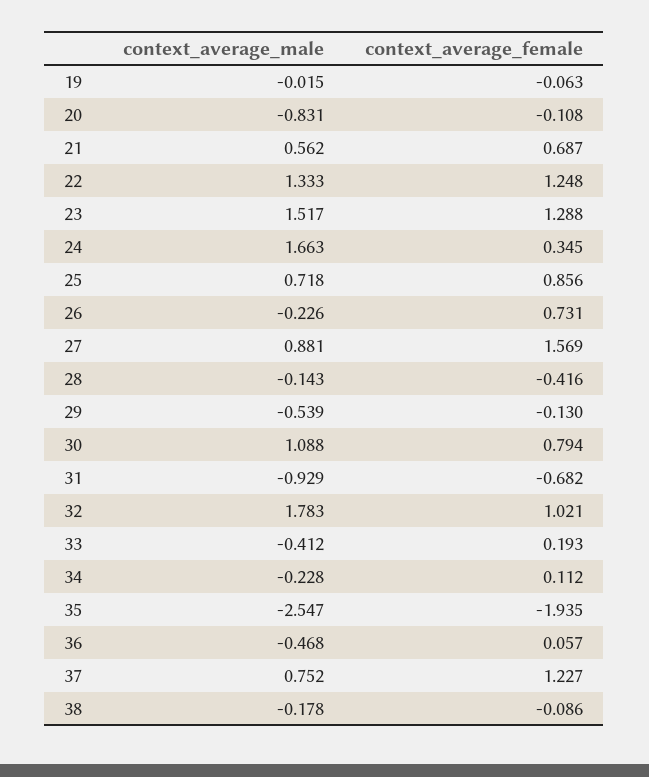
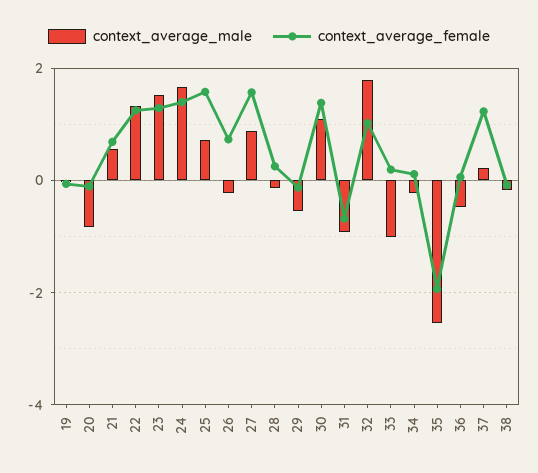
context_average_female, 24: 0.345 -> 1.4
context_average_female, 25: 0.856 -> 1.6
context_average_female, 28: -0.416 -> 0.2
context_average_female, 30: 0.794 -> 1.4
context_average_male, 33: -0.412 -> -1
context_average_male, 37: 0.752 -> 0.2

